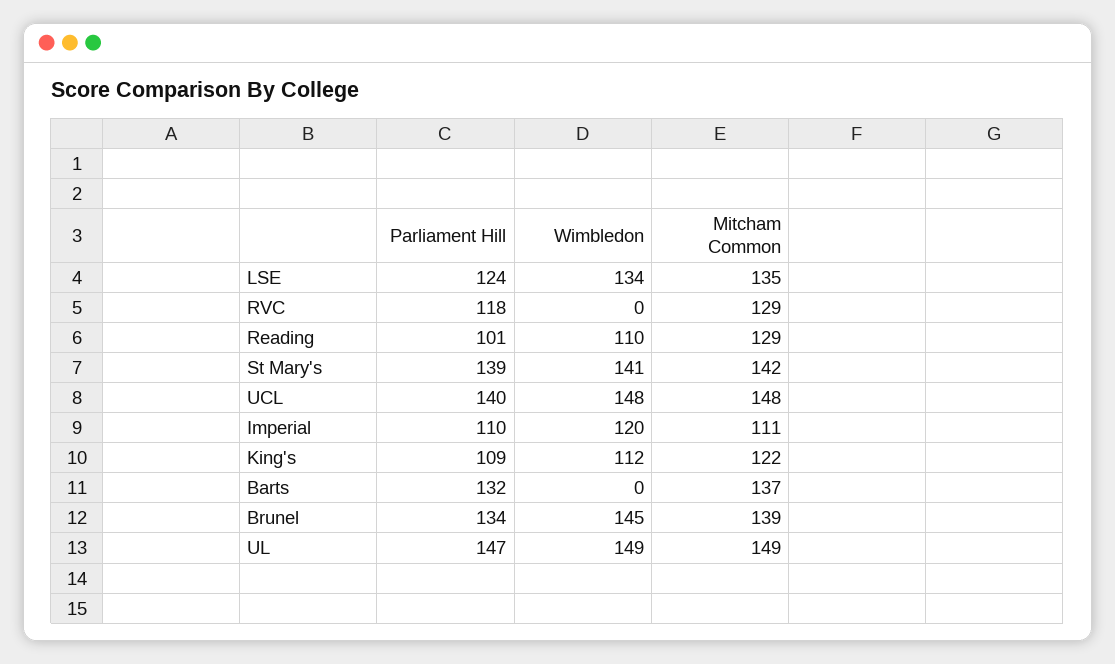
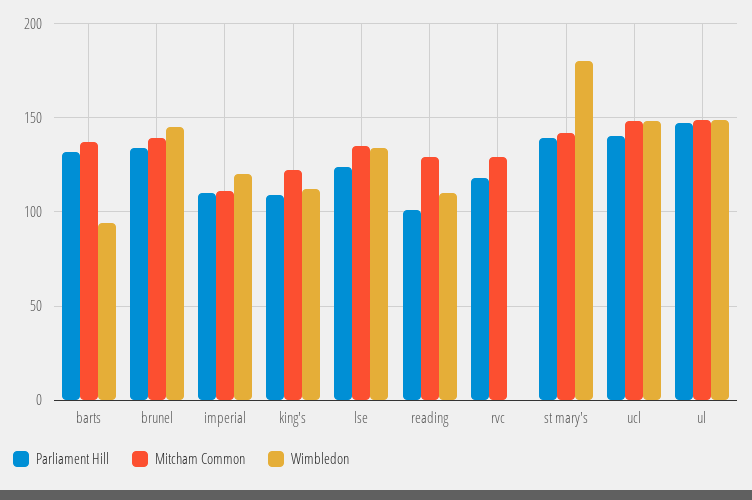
Wimbledon, St Mary's: 141 -> 180
Wimbledon, Barts: 0 -> 95

